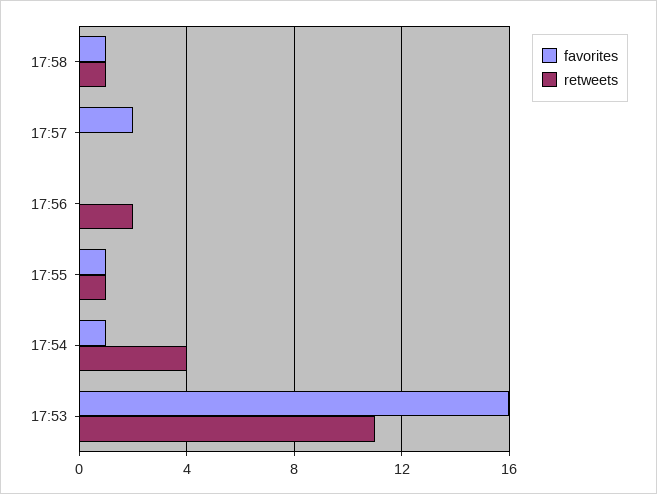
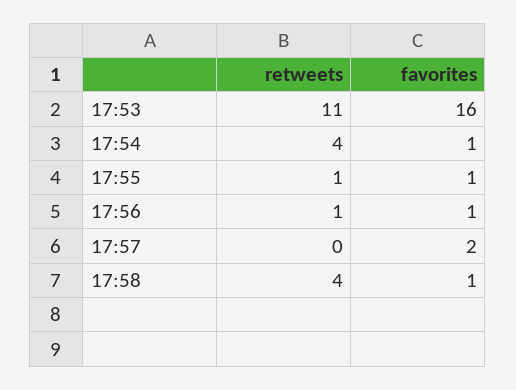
retweets, 17:58: 1 -> 4
favorites, 17:56: 0 -> 1
retweets, 17:56: 2 -> 1

